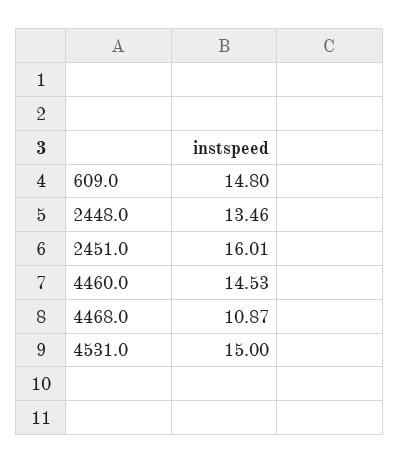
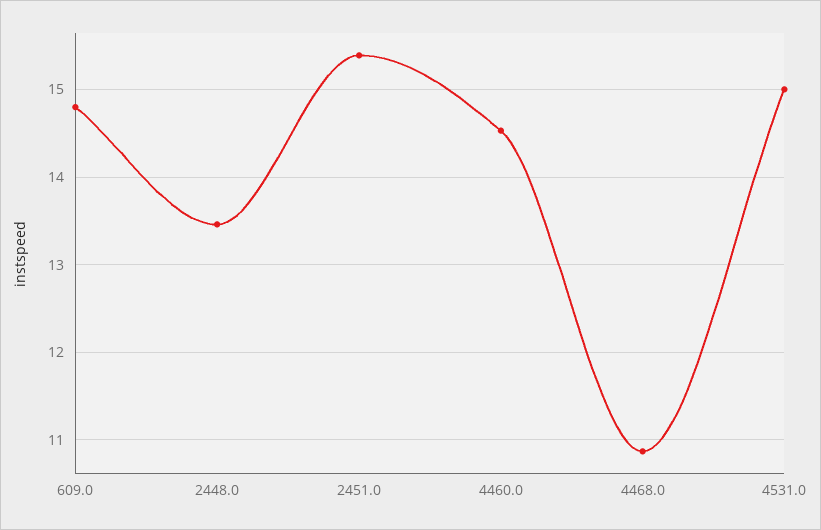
2451.0: 16.01 -> 15.4

